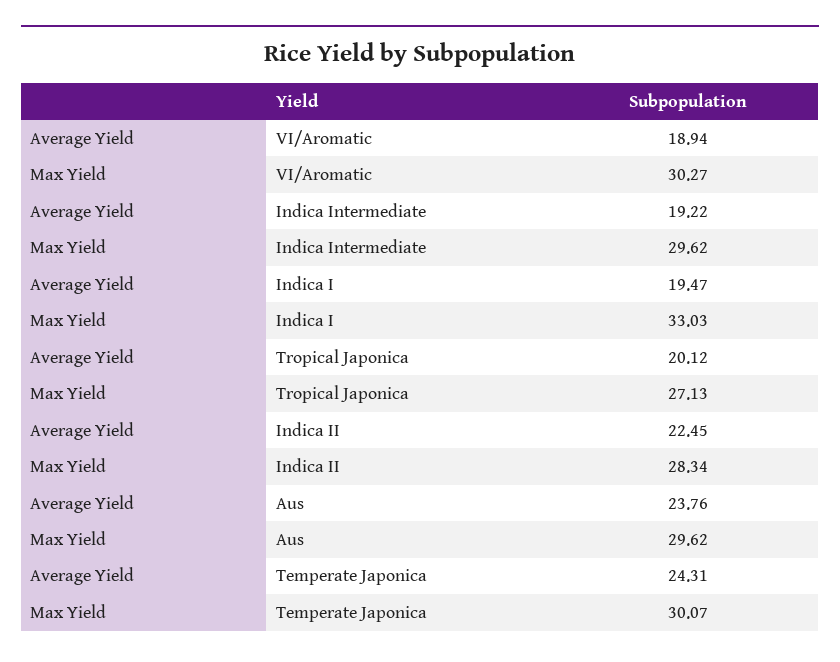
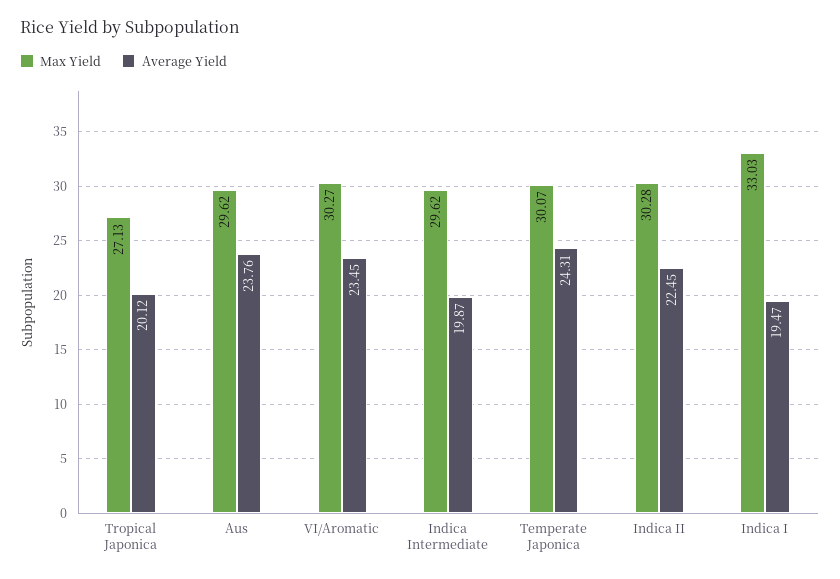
Average Yield, VI/Aromatic: 18.94 -> 23.45
Average Yield, Indica Intermediate: 19.22 -> 19.87
Max Yield, Indica II: 28.34 -> 30.28

